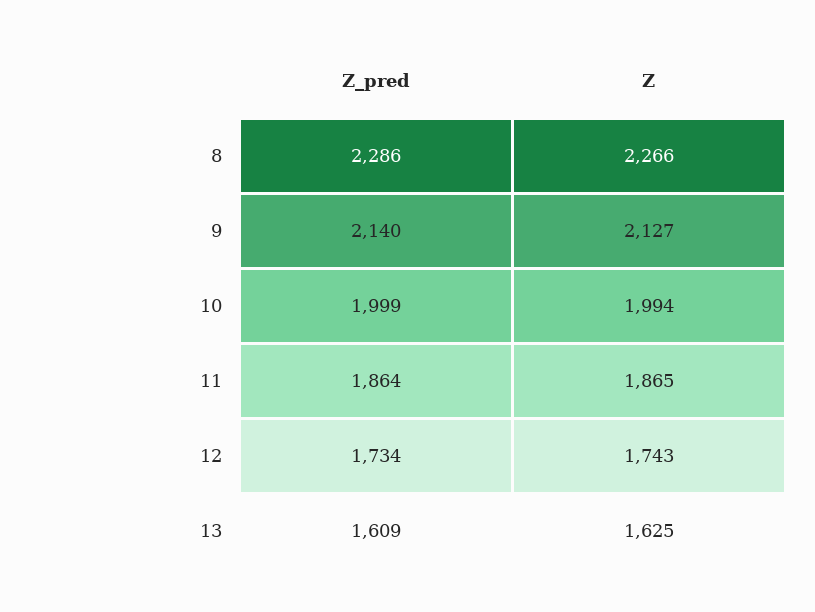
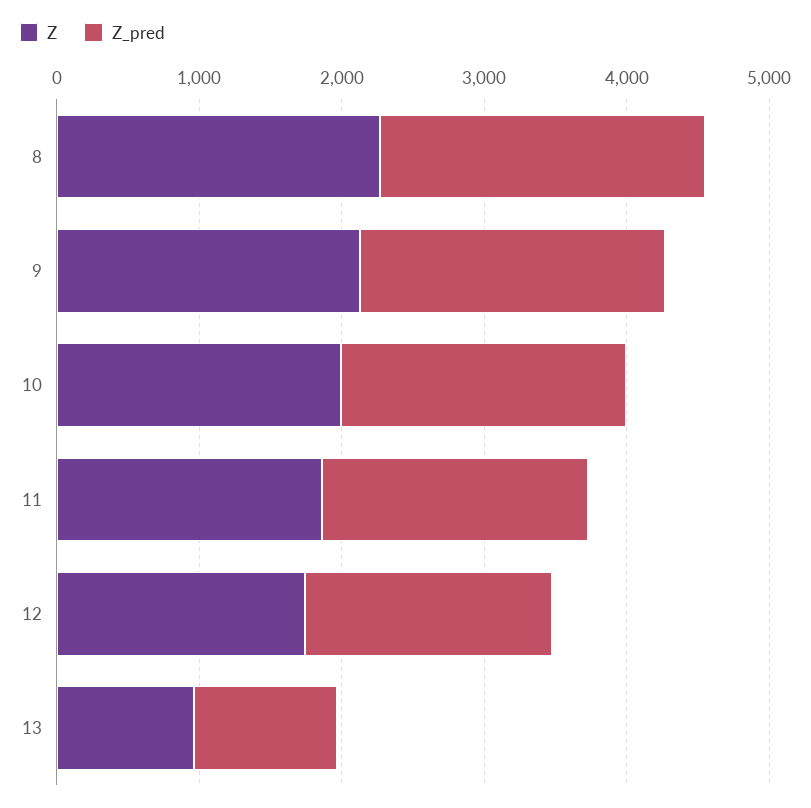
Z_pred, 13: 1609 -> 1000
Z, 13: 1625 -> 1000

